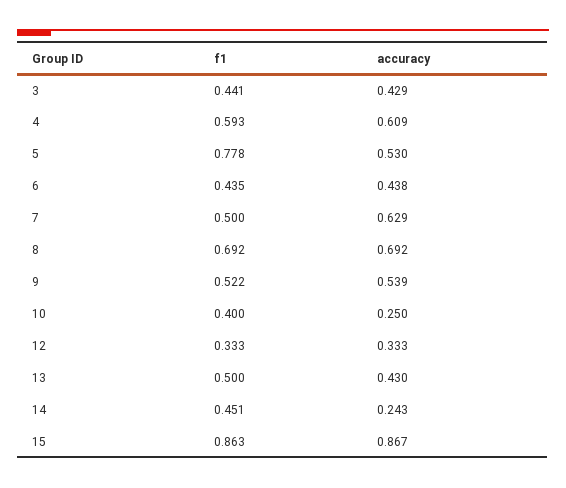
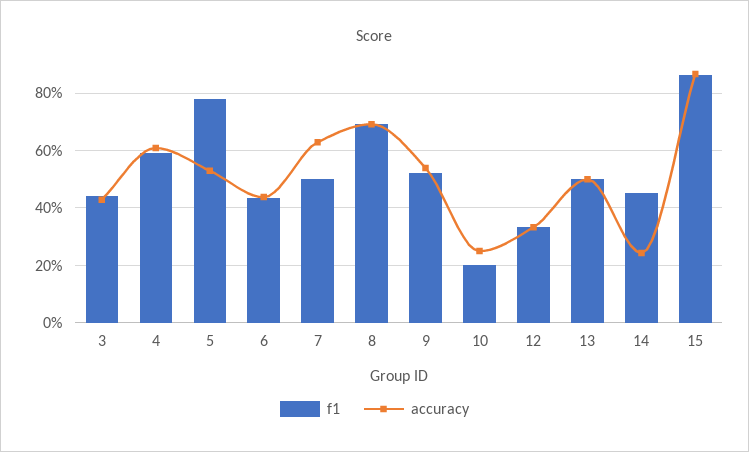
f1, 10: 0.4 -> 0.2
accuracy, 13: 0.43 -> 0.5

